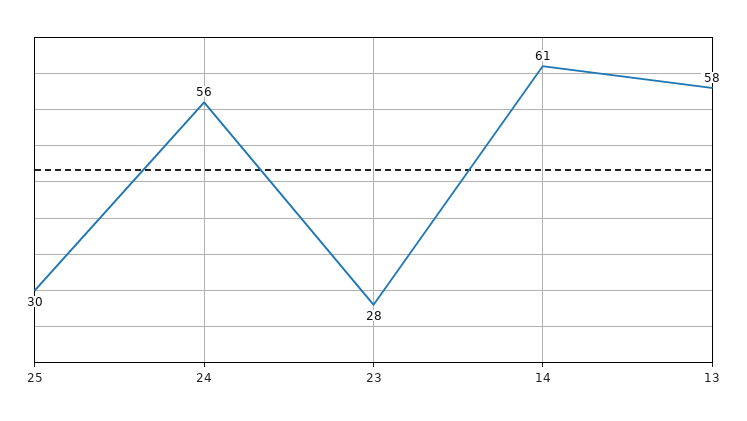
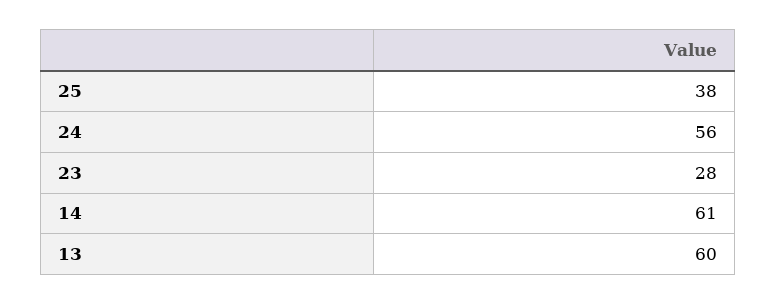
25: 30 -> 38
13: 58 -> 60

